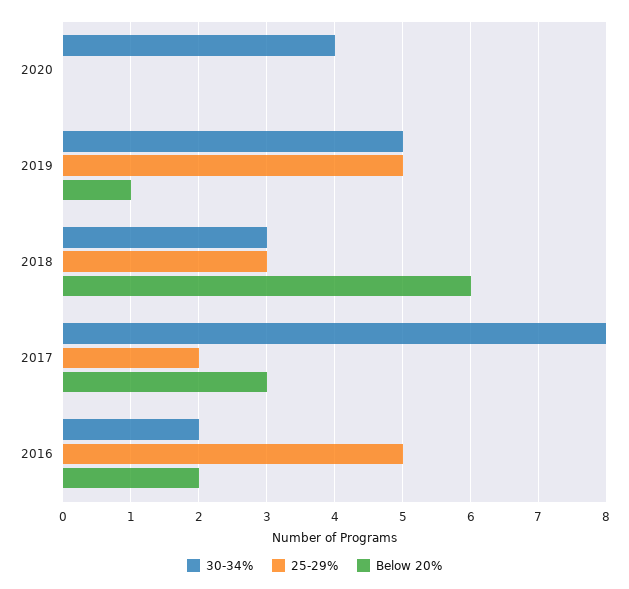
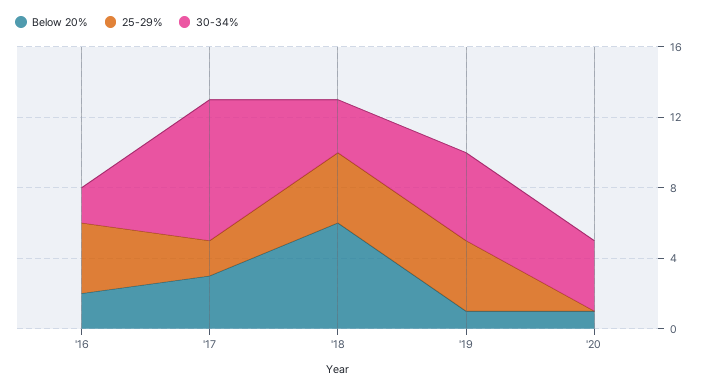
Below 20%, 2020: 0 -> 1
25-29%, 2019: 5 -> 4
25-29%, 2018: 3 -> 4
25-29%, 2016: 5 -> 4

